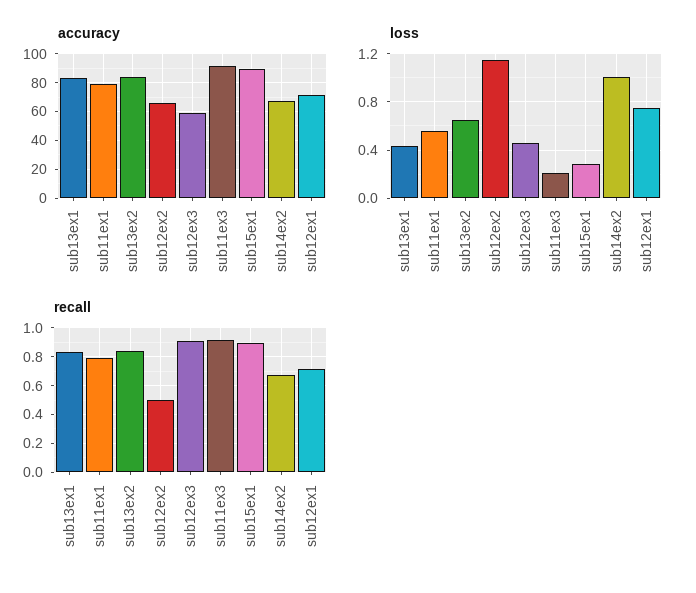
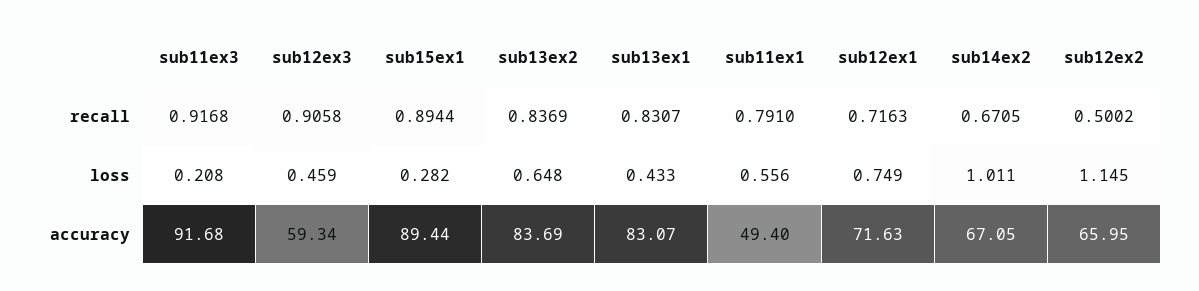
accuracy, sub11ex1: 80 -> 49.4

